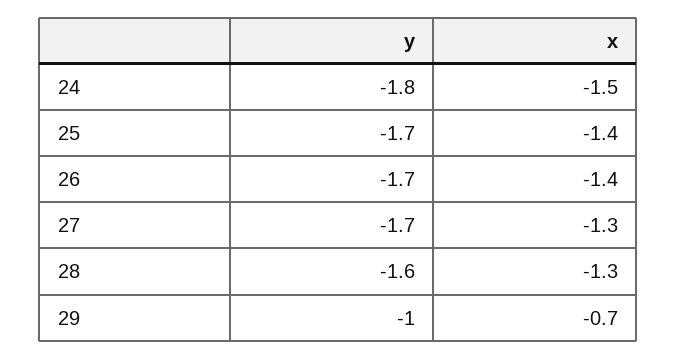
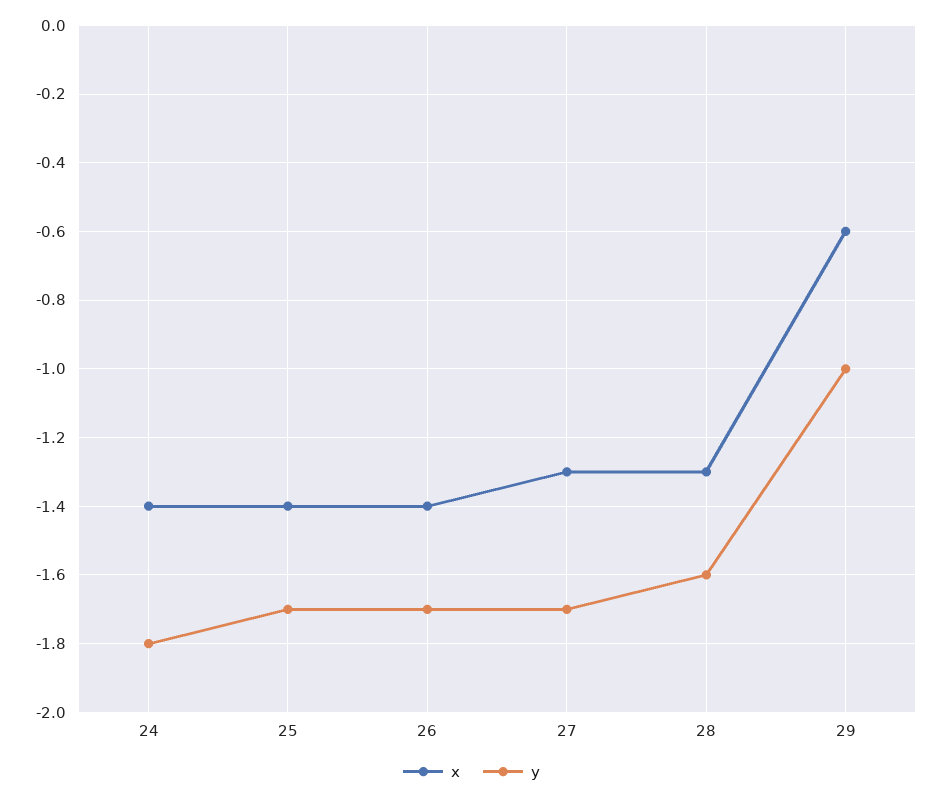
x, 24: -1.5 -> -1.4
x, 29: -0.7 -> -0.6

